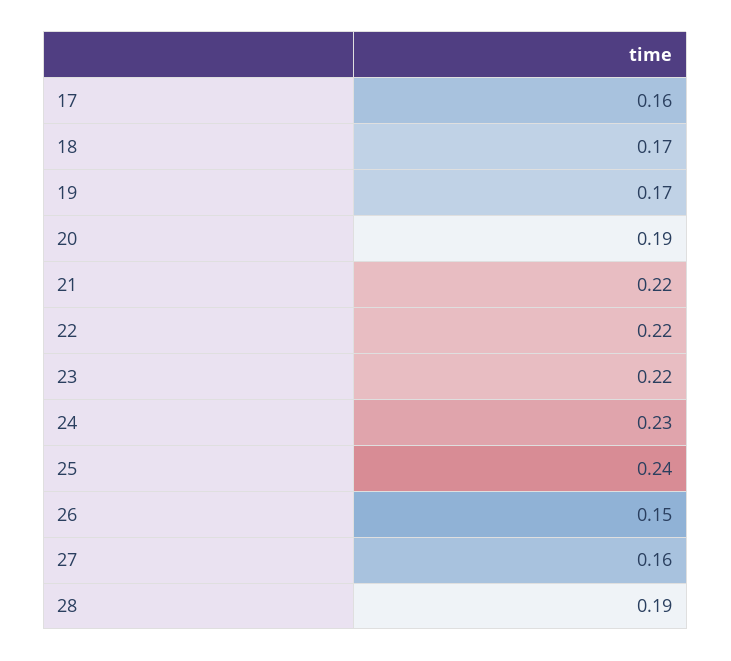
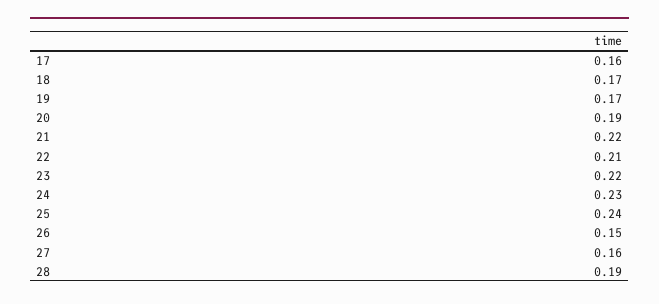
22: 0.22 -> 0.21

